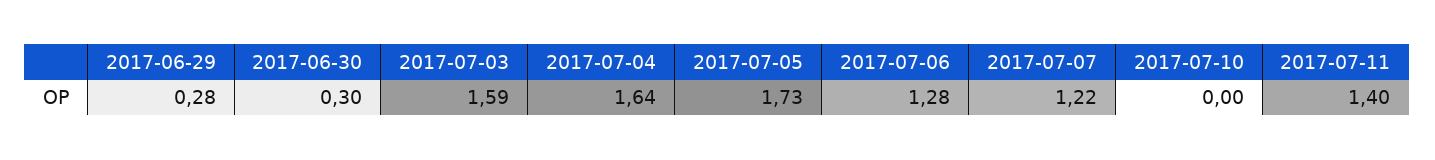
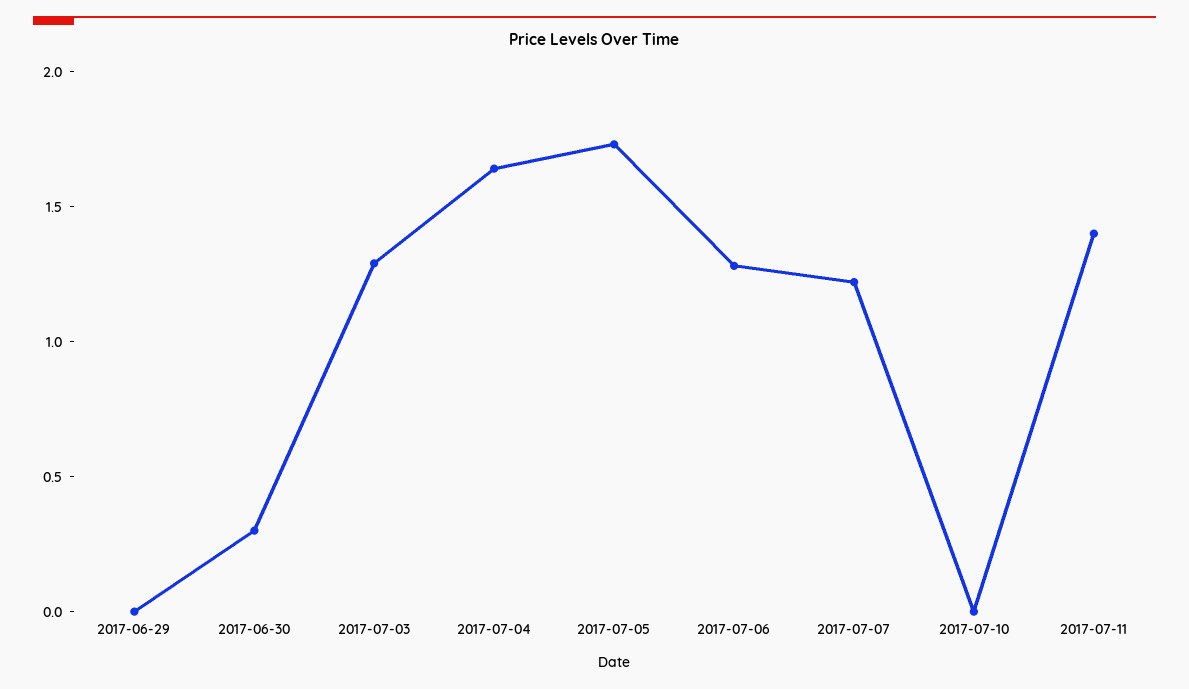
2017-06-29: 0.28 -> 0
2017-07-03: 1.59 -> 1.3

